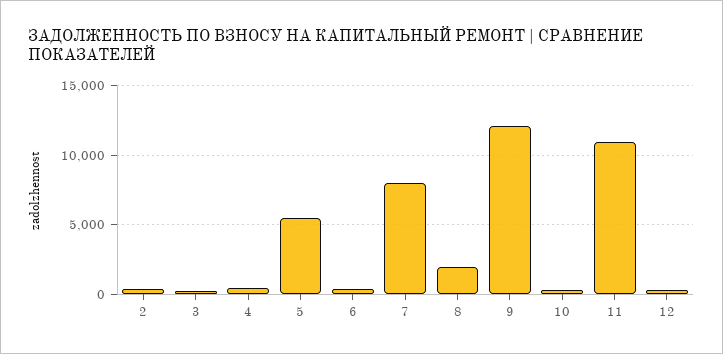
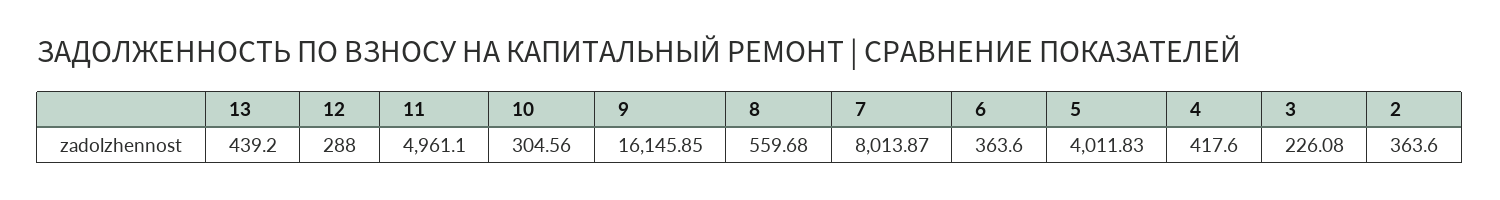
5: 5500 -> 4011.83
8: 2000 -> 559.68
9: 12000 -> 16145.85
11: 11000 -> 4961.1
13: none -> 439.2

